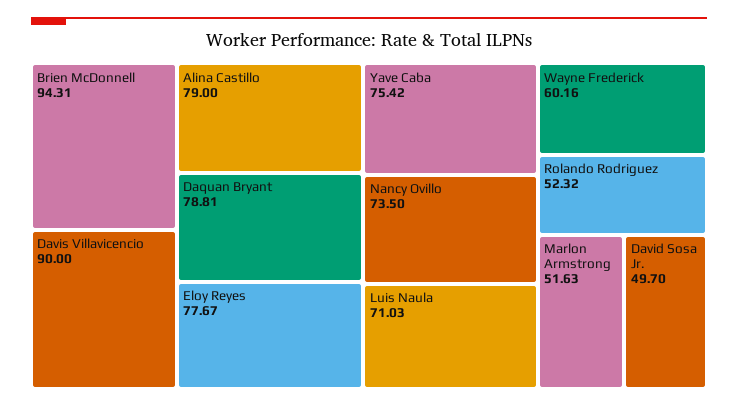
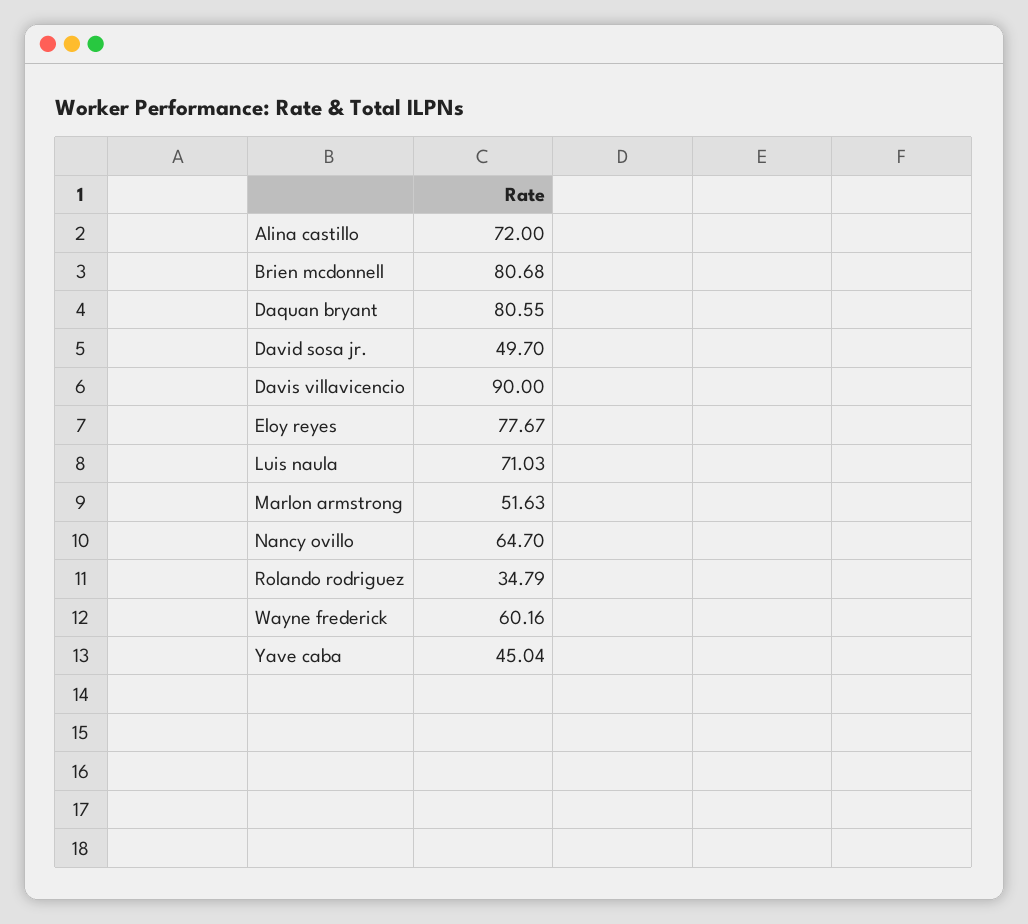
Brien McDonnell: 94.31 -> 80.68
Alina Castillo: 79 -> 72
Daquan Bryant: 78.81 -> 80.55
Yave Caba: 75.42 -> 45.04
Nancy Ovillo: 73.5 -> 64.7
Rolando Rodriguez: 52.32 -> 34.79

